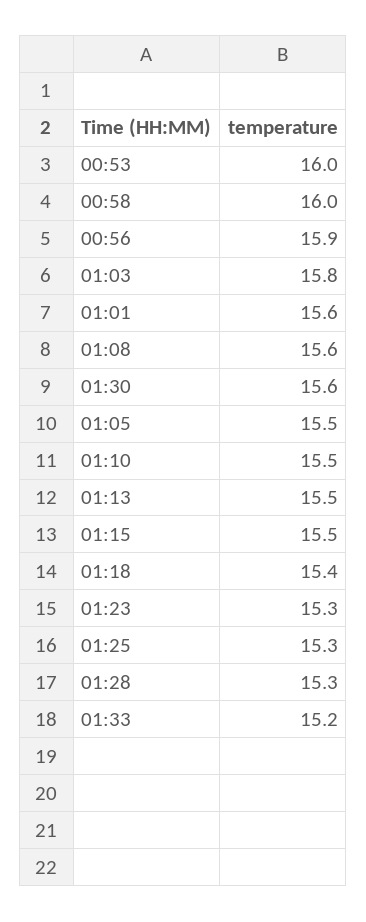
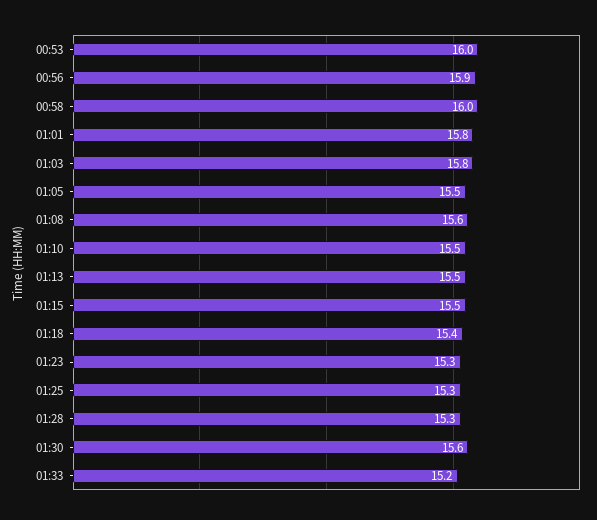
01:01: 15.6 -> 15.8

